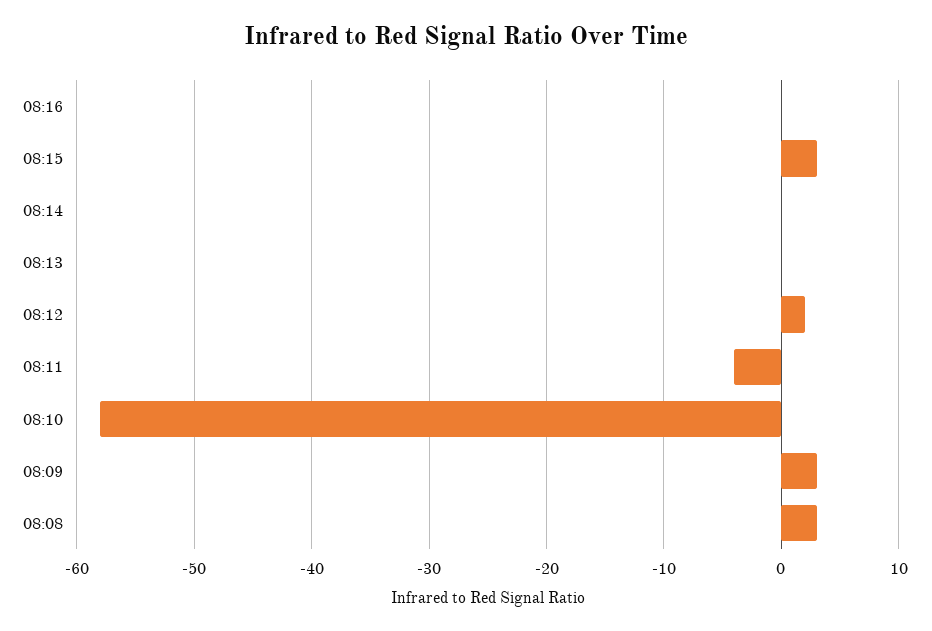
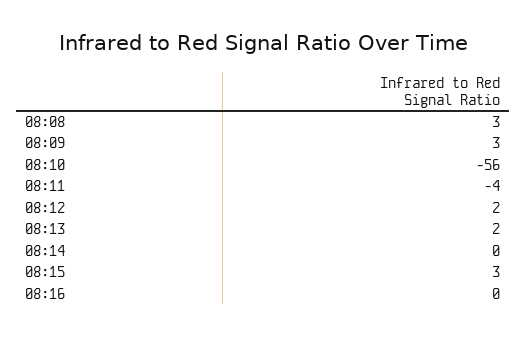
08:13: 0 -> 2
08:10: -58 -> -56

